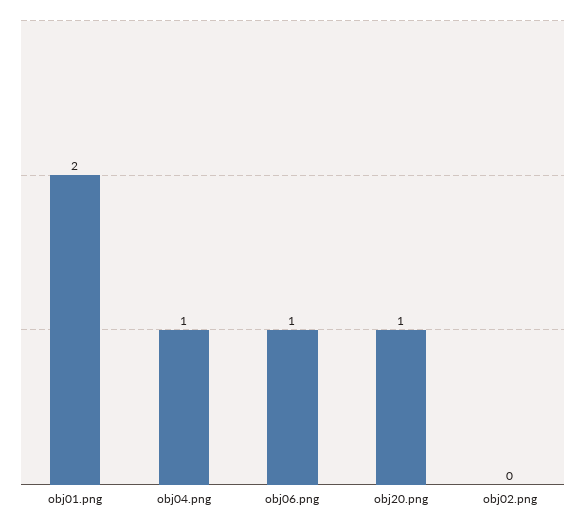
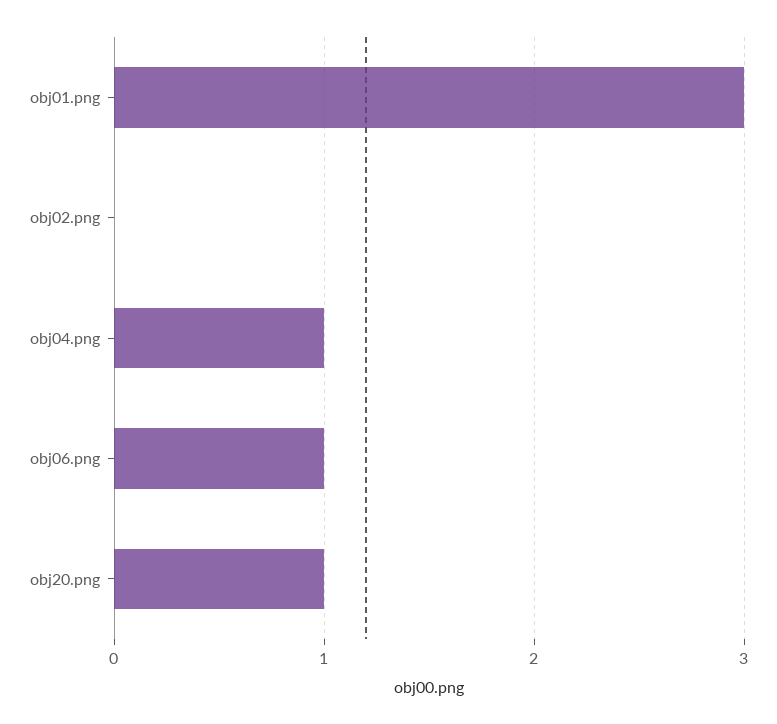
obj01.png: 2 -> 3

